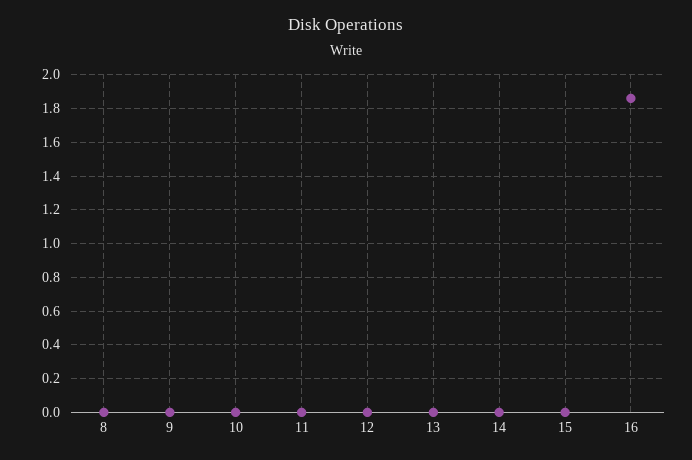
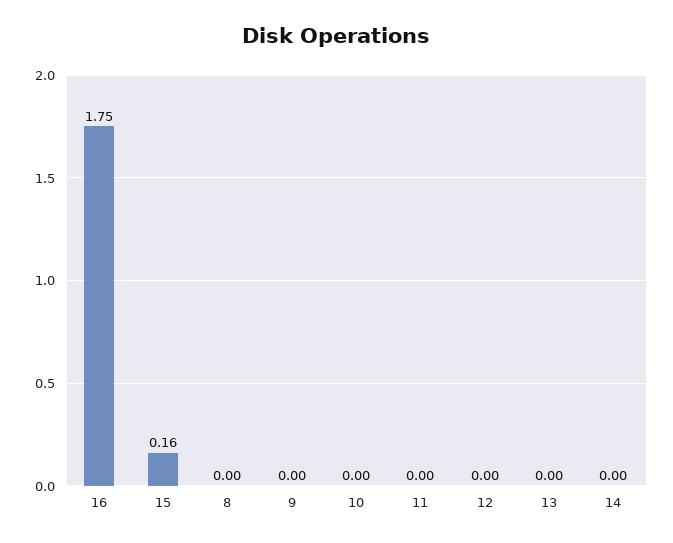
15: 0 -> 0.16
16: 1.85 -> 1.75

